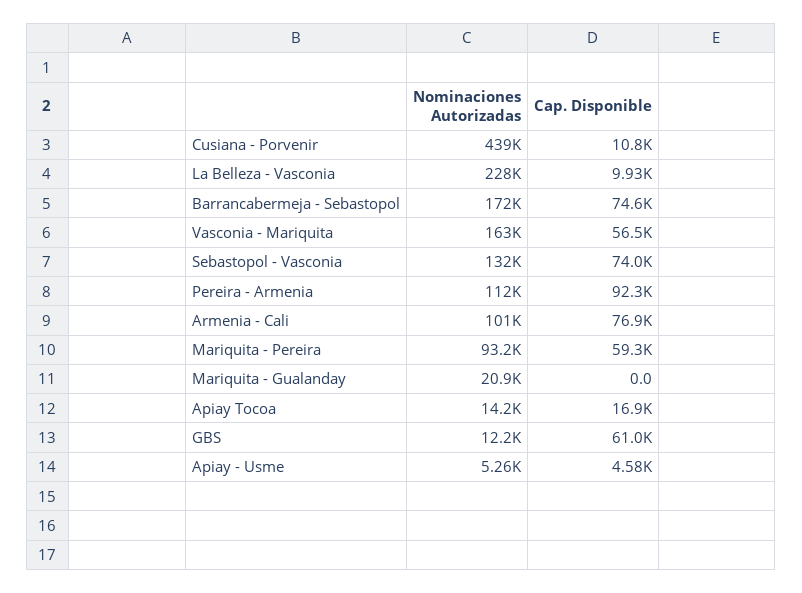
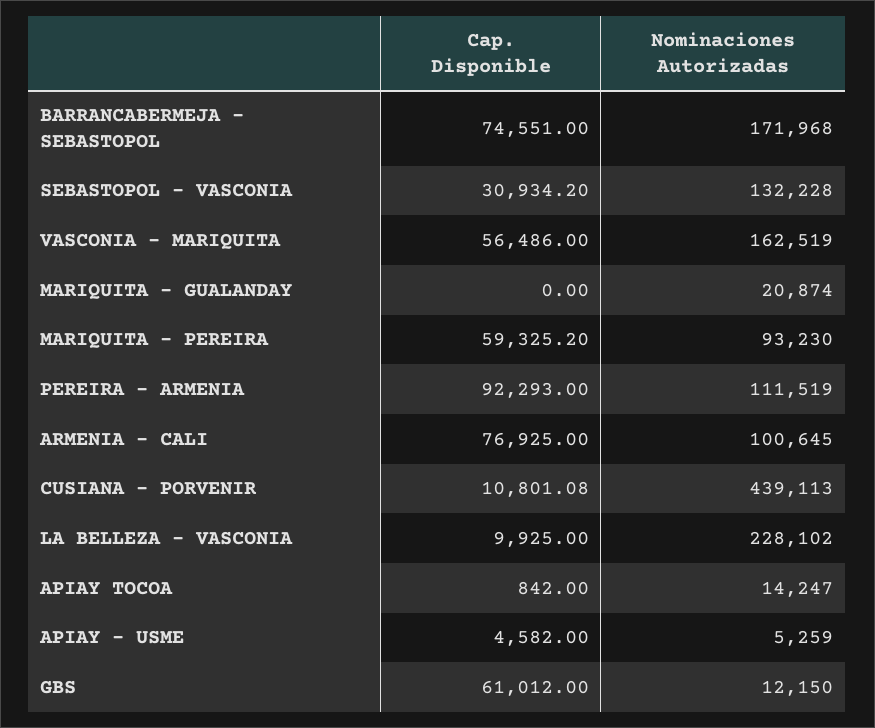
Cap. Disponible, Sebastopol - Vasconia: 74000 -> 30934.2
Cap. Disponible, Apiay Tocoa: 16900 -> 842

